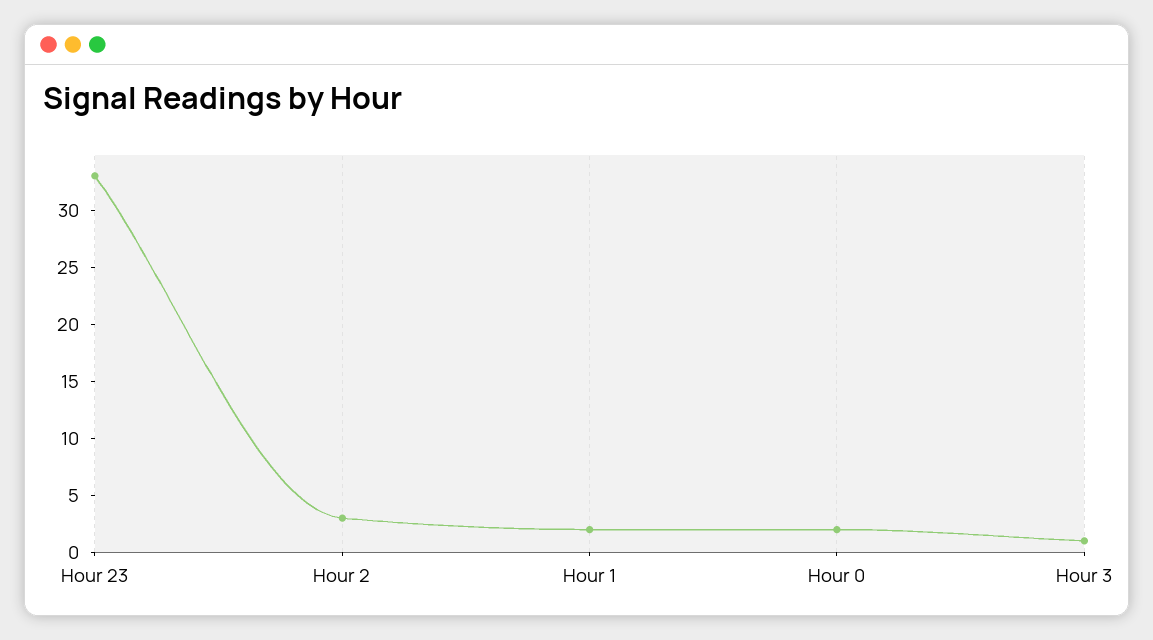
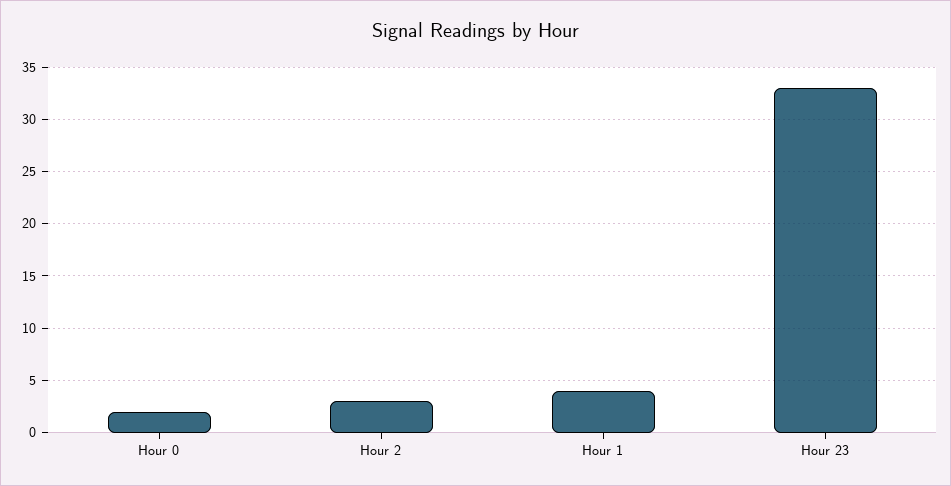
Hour 1: 2 -> 4
Hour 3: 1 -> none

